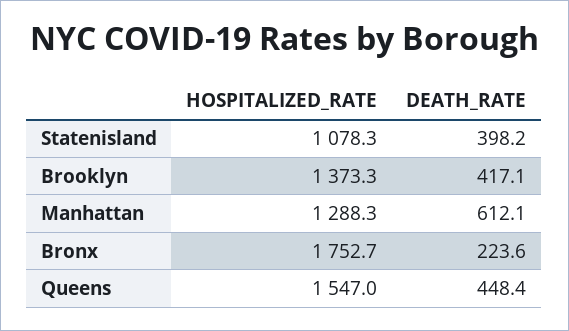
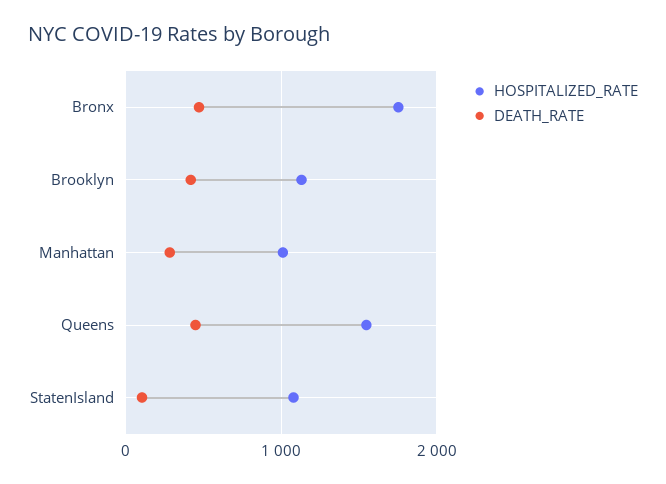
DEATH_RATE, Statenisland: 398.2 -> 100
HOSPITALIZED_RATE, Brooklyn: 1373.3 -> 1100
HOSPITALIZED_RATE, Manhattan: 1288.3 -> 1000
DEATH_RATE, Manhattan: 612.1 -> 300
DEATH_RATE, Bronx: 223.6 -> 500

